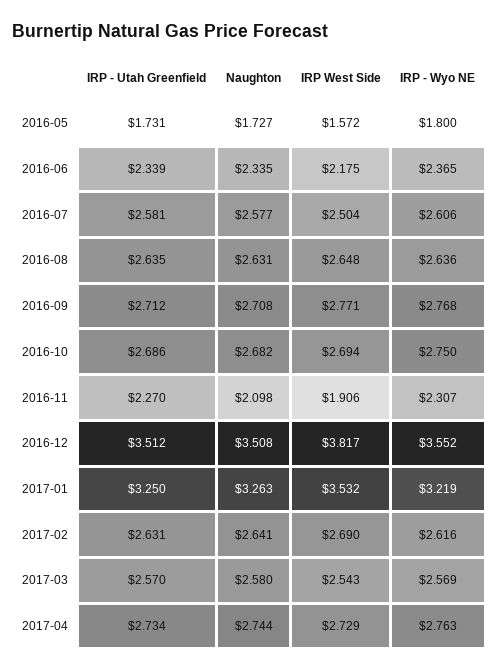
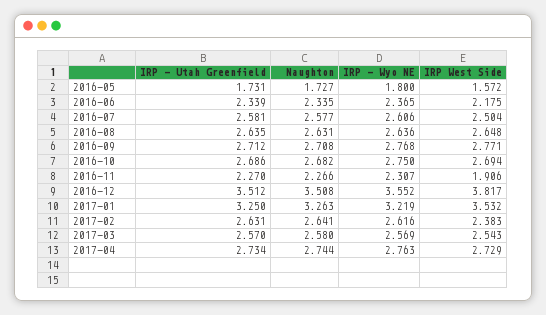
Naughton, 2016-11: 2.098 -> 2.266
IRP West Side, 2017-02: 2.69 -> 2.383

